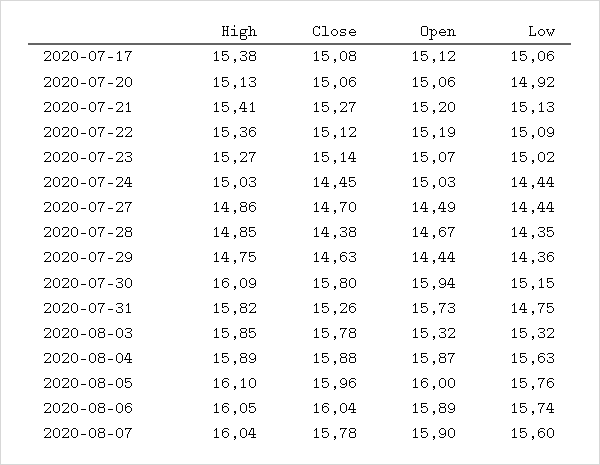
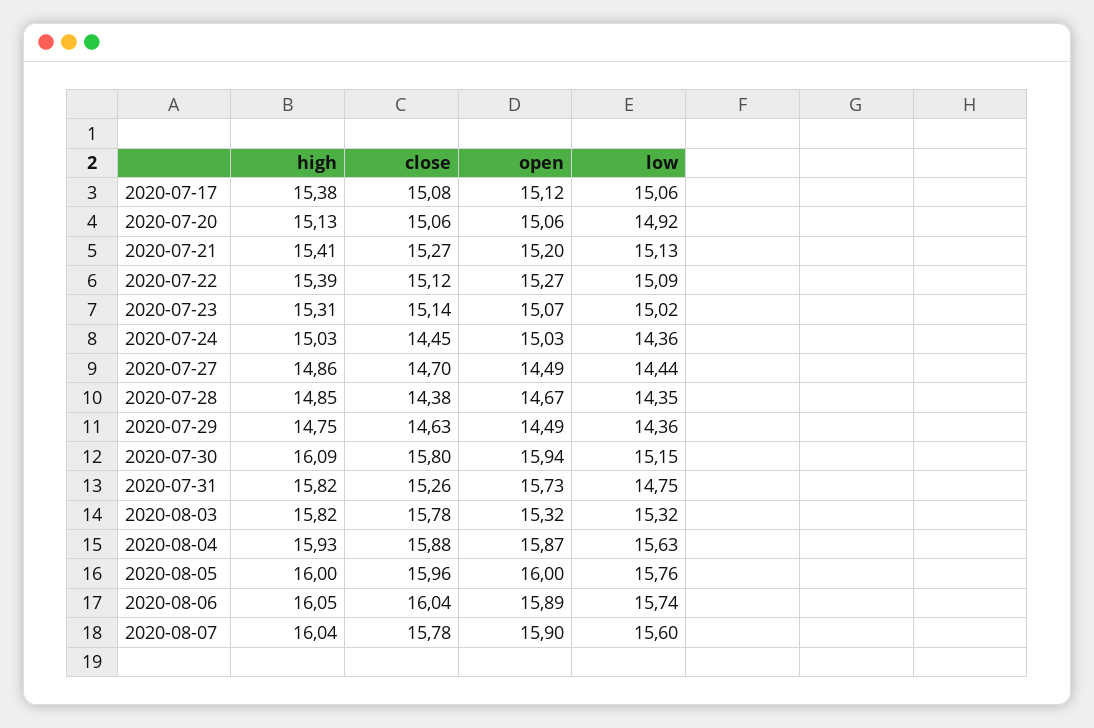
High, 2020-07-22: 15.36 -> 15.39
Open, 2020-07-22: 15.19 -> 15.27
High, 2020-07-23: 15.27 -> 15.31
Low, 2020-07-24: 14.44 -> 14.36
Open, 2020-07-29: 14.44 -> 14.49
High, 2020-08-03: 15.85 -> 15.82
High, 2020-08-04: 15.89 -> 15.93
High, 2020-08-05: 16.1 -> 16

